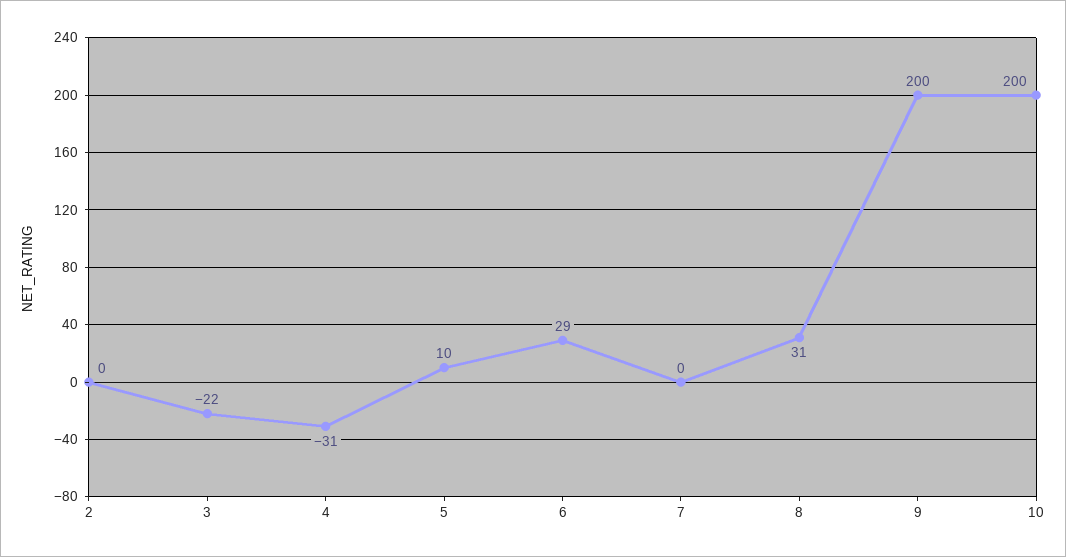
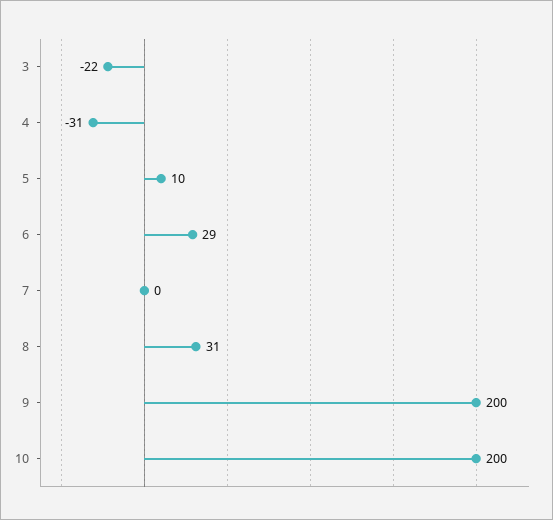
2: 0 -> none

